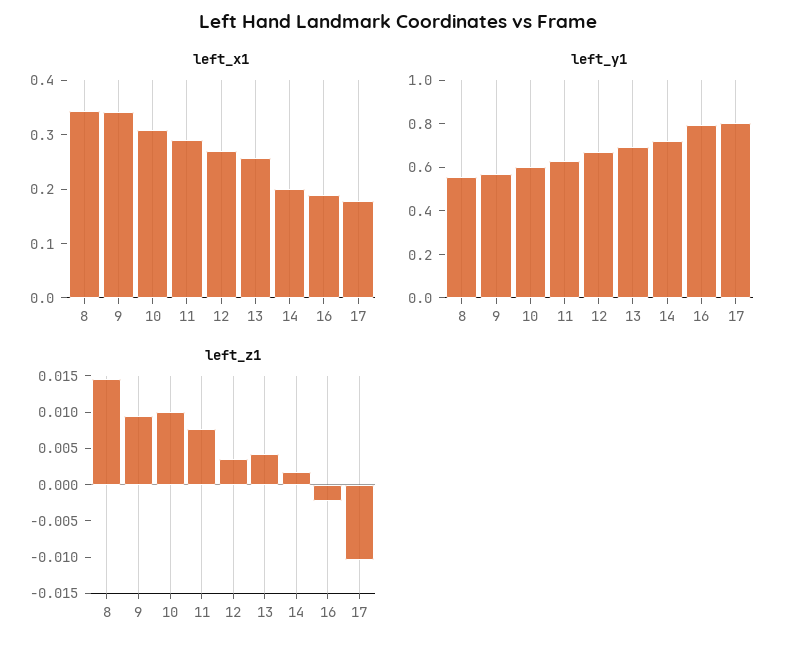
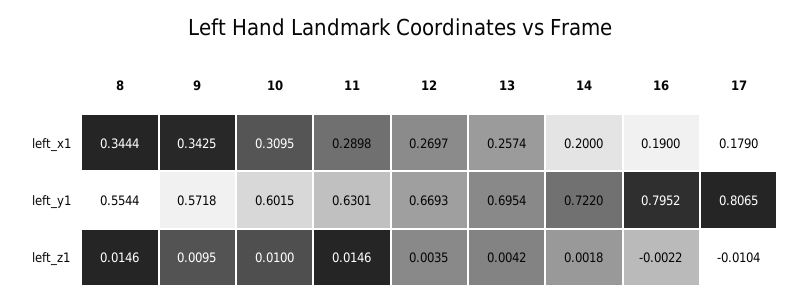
left_z1, 11: 0.0075 -> 0.0146

